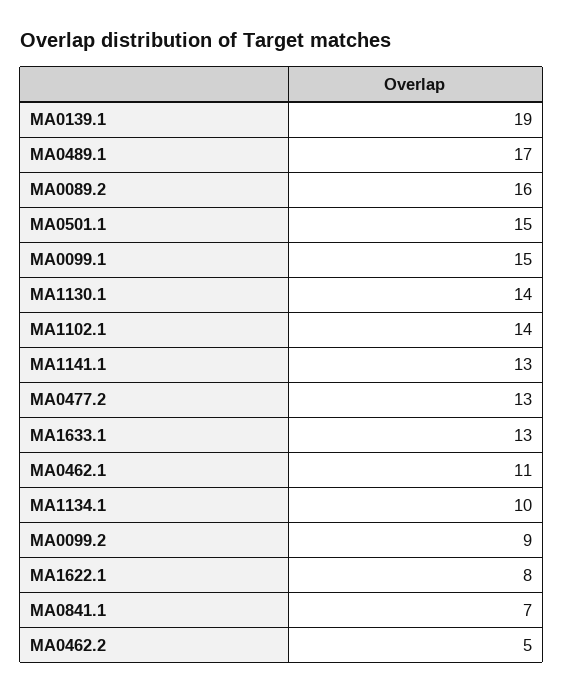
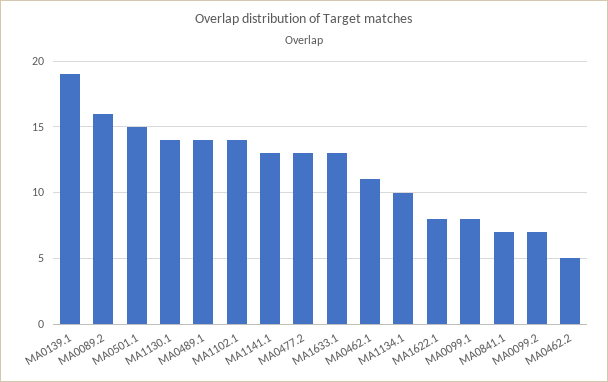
MA0489.1: 17 -> 14
MA0099.1: 15 -> 8
MA0099.2: 9 -> 7

